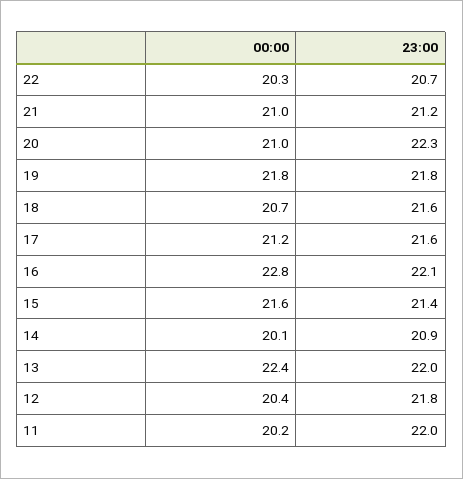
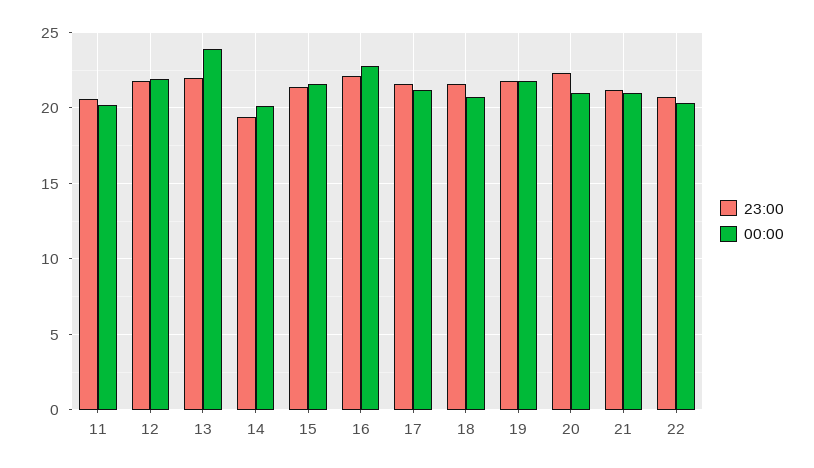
23:00, 14: 20.9 -> 19.5
00:00, 13: 22.4 -> 24
00:00, 12: 20.4 -> 22
23:00, 11: 22 -> 20.5

